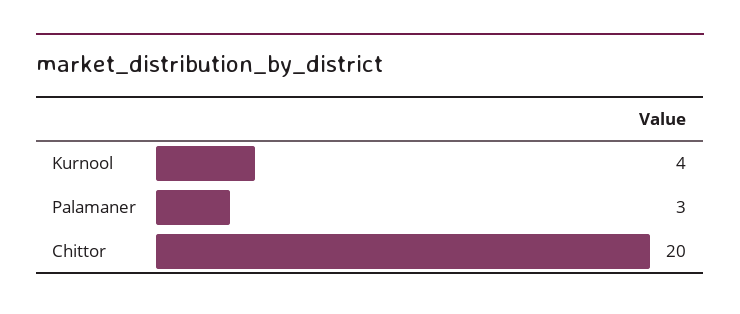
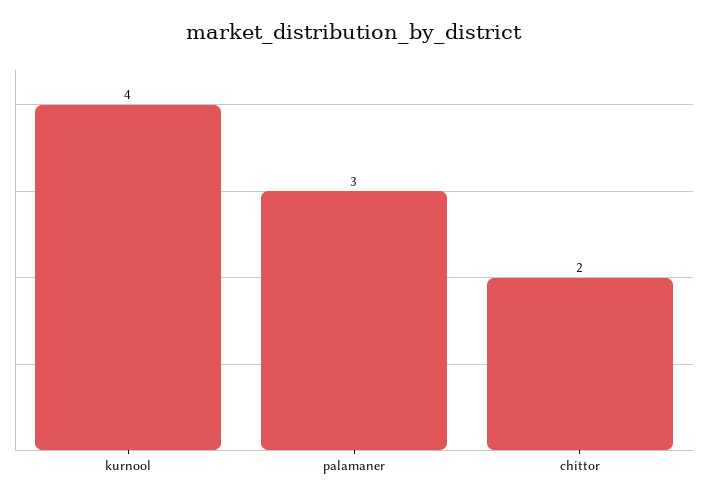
Chittor: 20 -> 2

